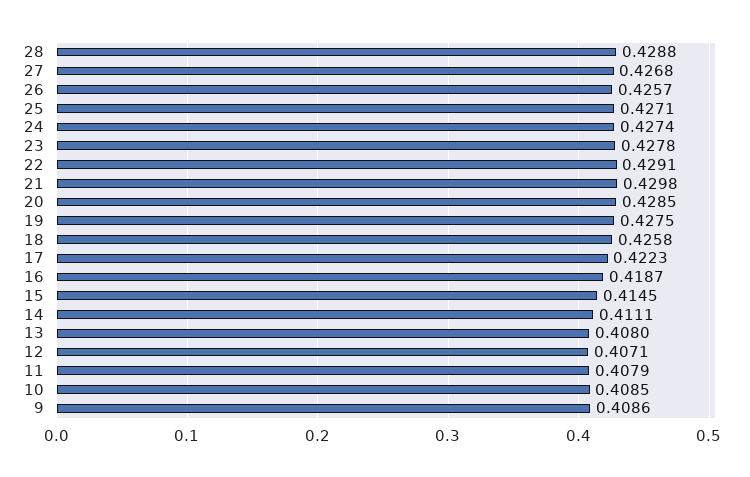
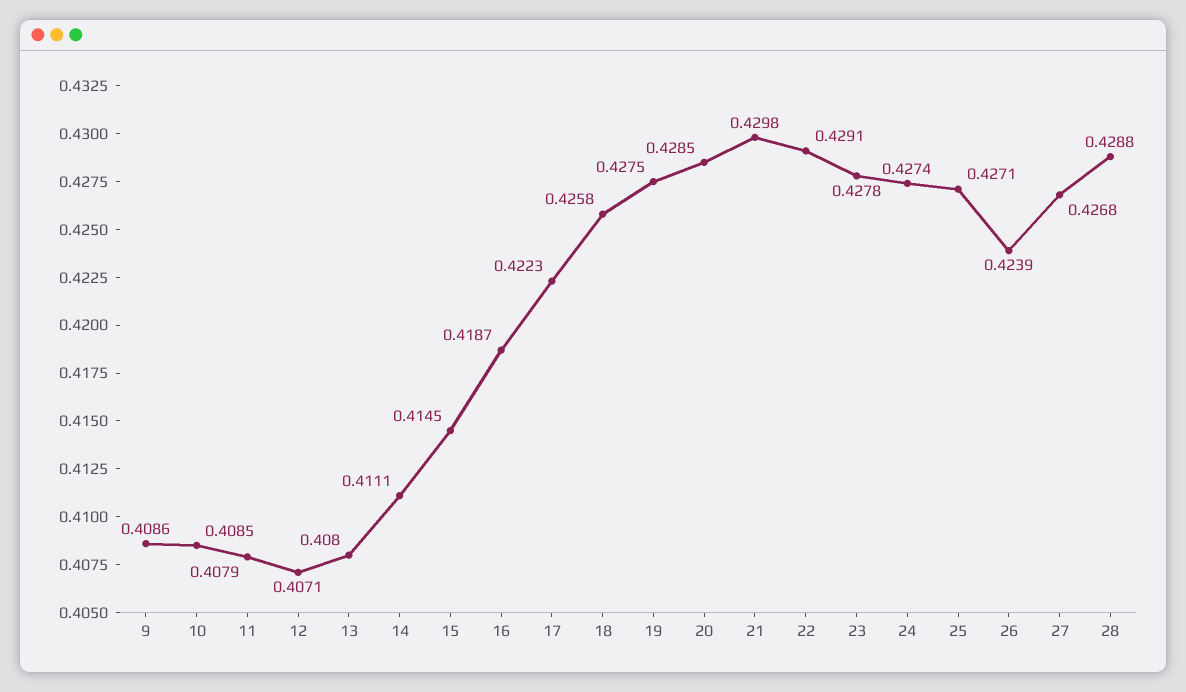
26: 0.4257 -> 0.4239

